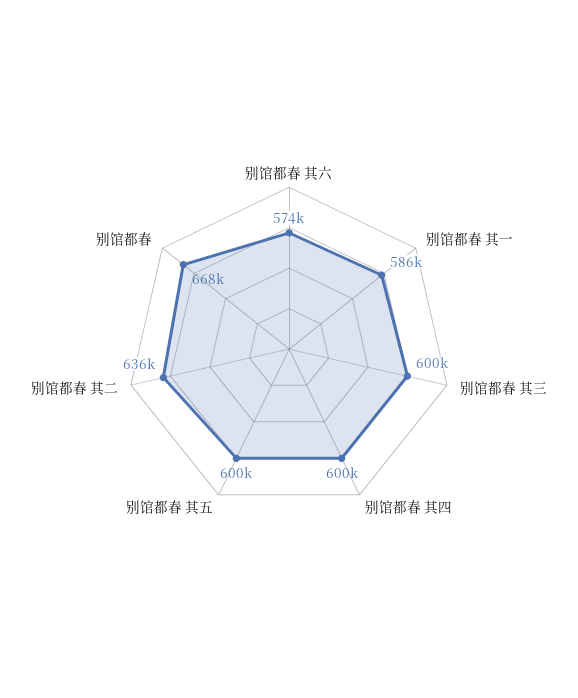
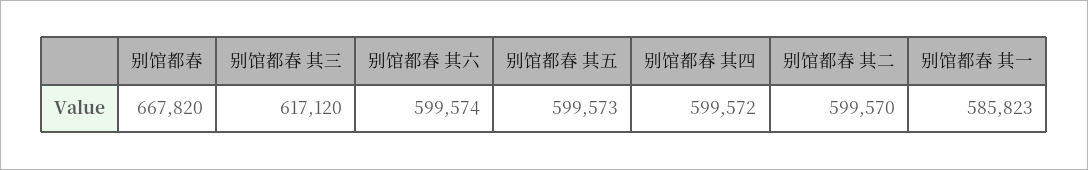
别馆都春 其六: 574000 -> 599574
别馆都春 其三: 600000 -> 617120
别馆都春 其二: 636000 -> 599570

